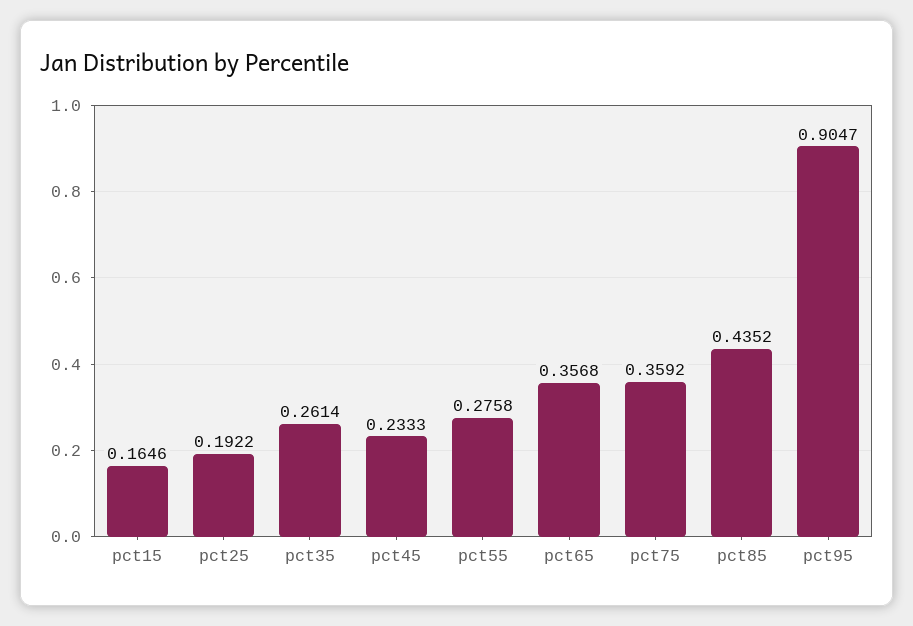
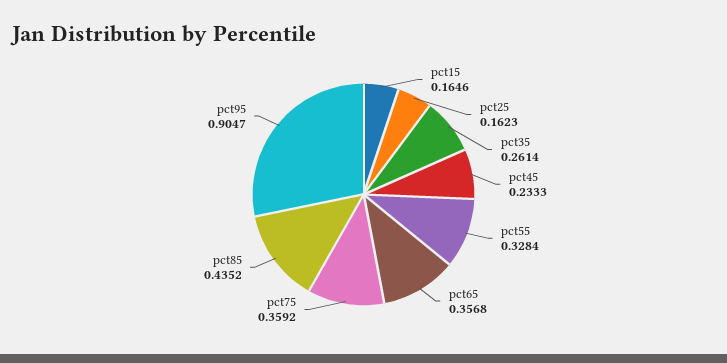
pct25: 0.1922 -> 0.1623
pct55: 0.2758 -> 0.3284

